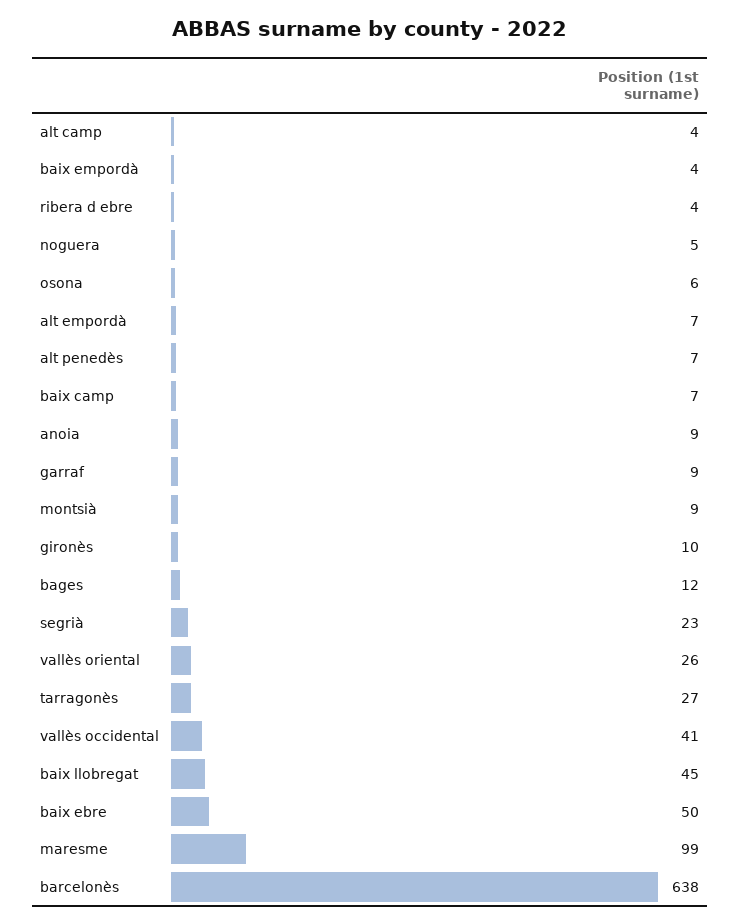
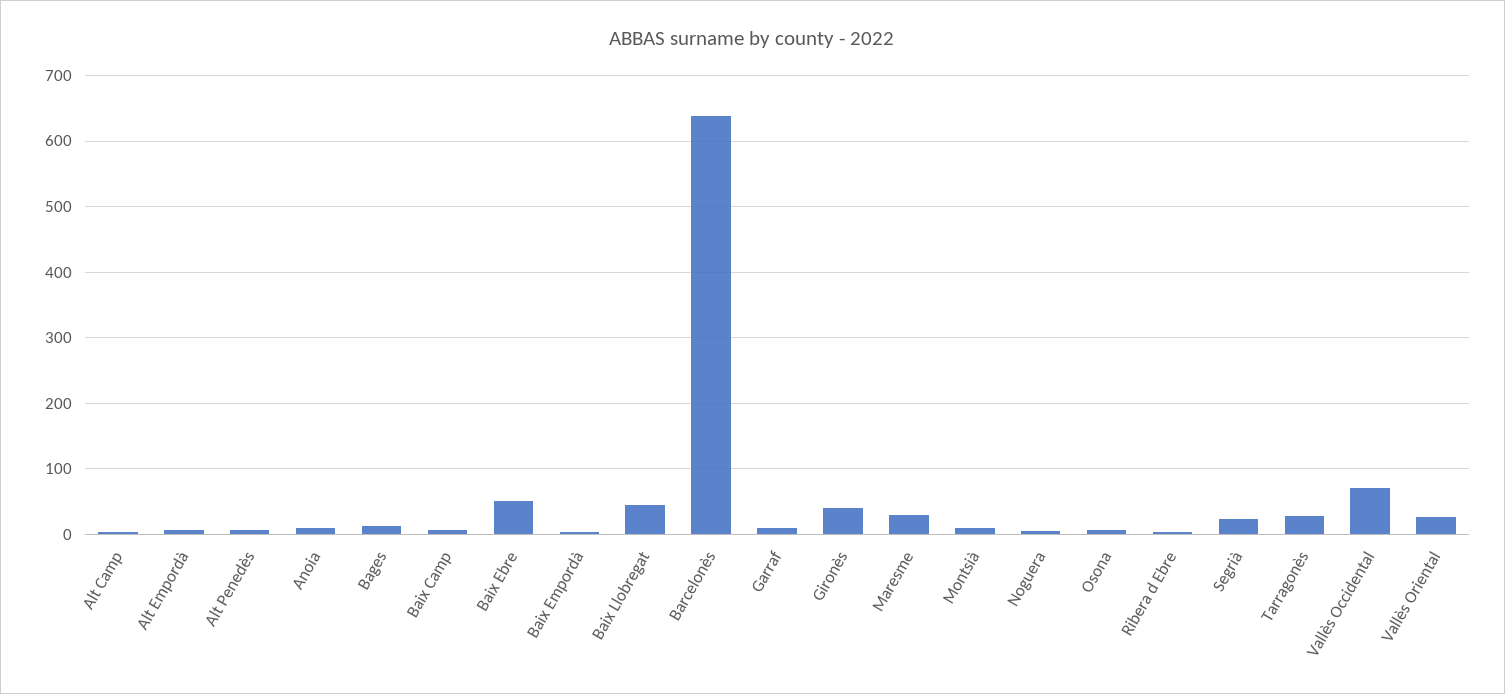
gironès: 10 -> 40
vallès occidental: 41 -> 70
maresme: 99 -> 30

